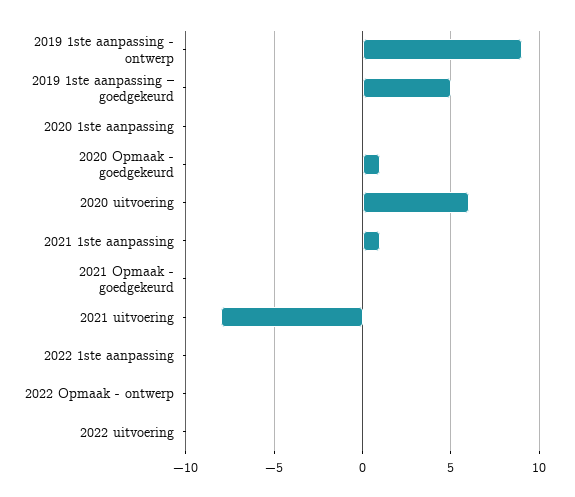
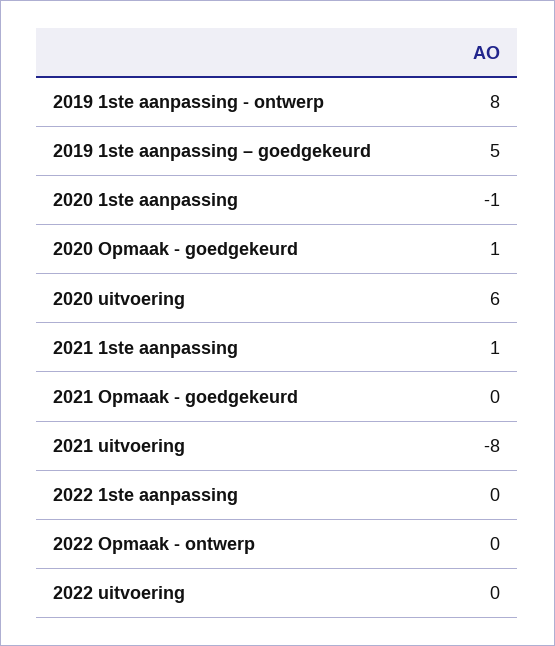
2019 1ste aanpassing - ontwerp: 9 -> 8
2020 1ste aanpassing: 0 -> -1

